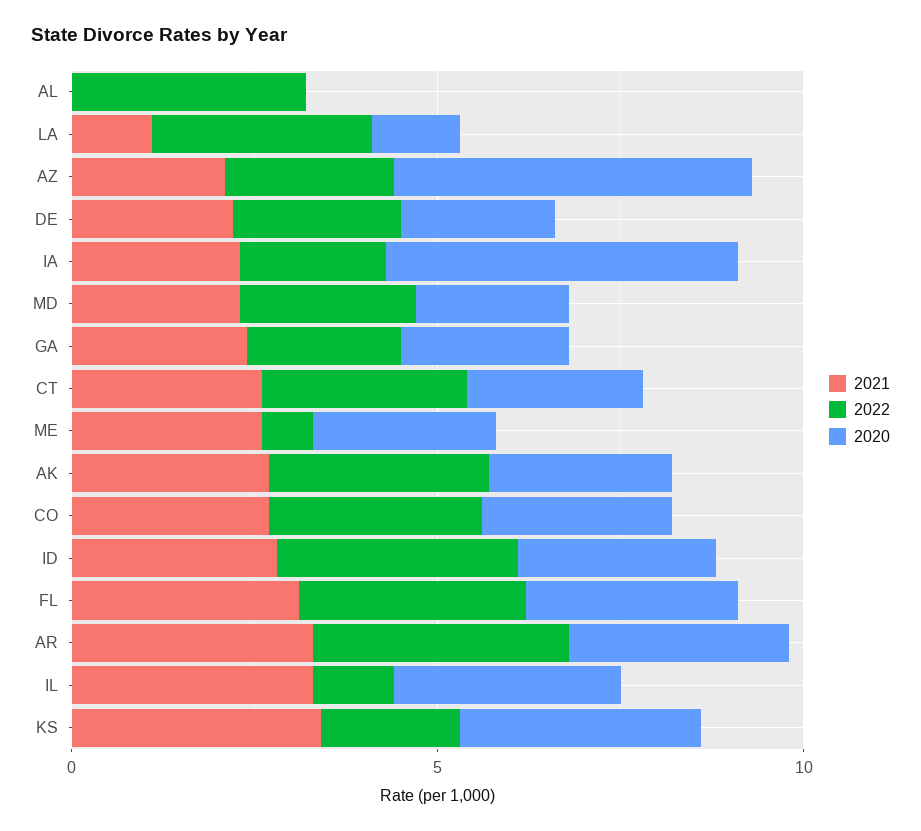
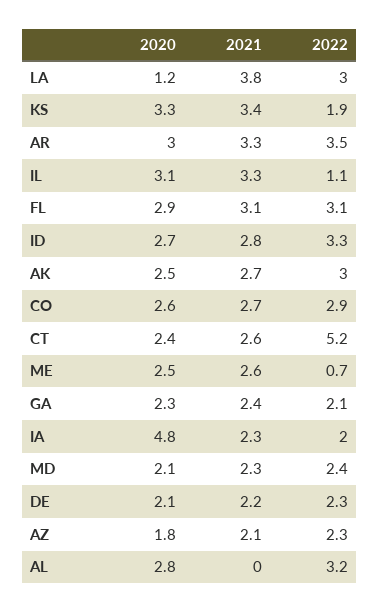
2020, AL: 0 -> 2.8
2021, LA: 1 -> 3.8
2020, AZ: 5 -> 1.8
2022, CT: 3 -> 5.2

